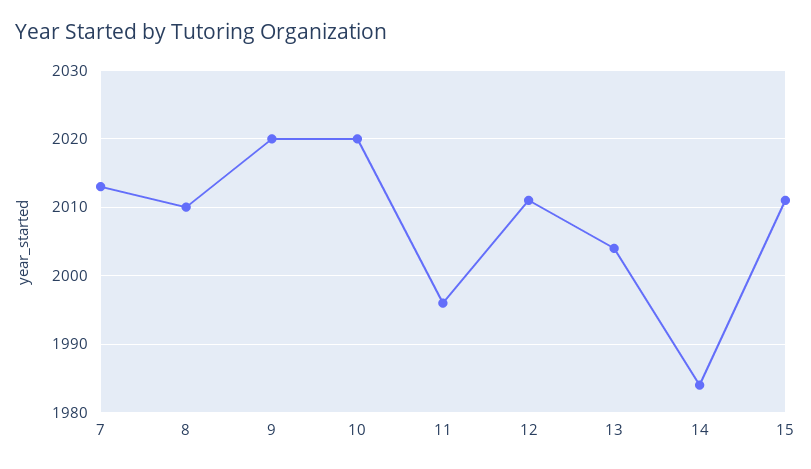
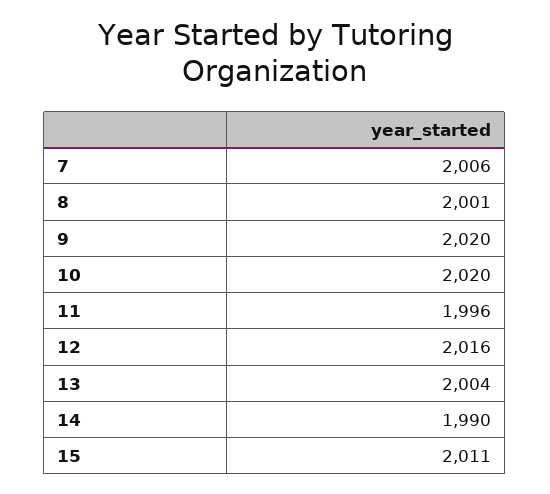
7: 2013 -> 2006
8: 2010 -> 2001
12: 2011 -> 2016
14: 1984 -> 1990

